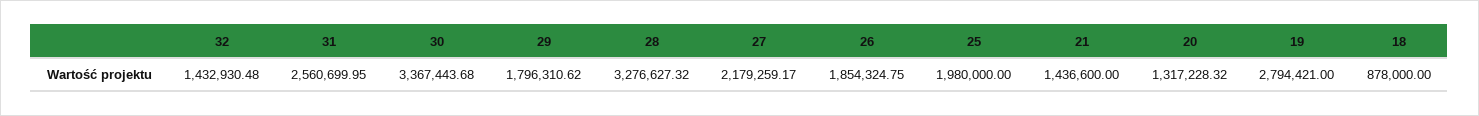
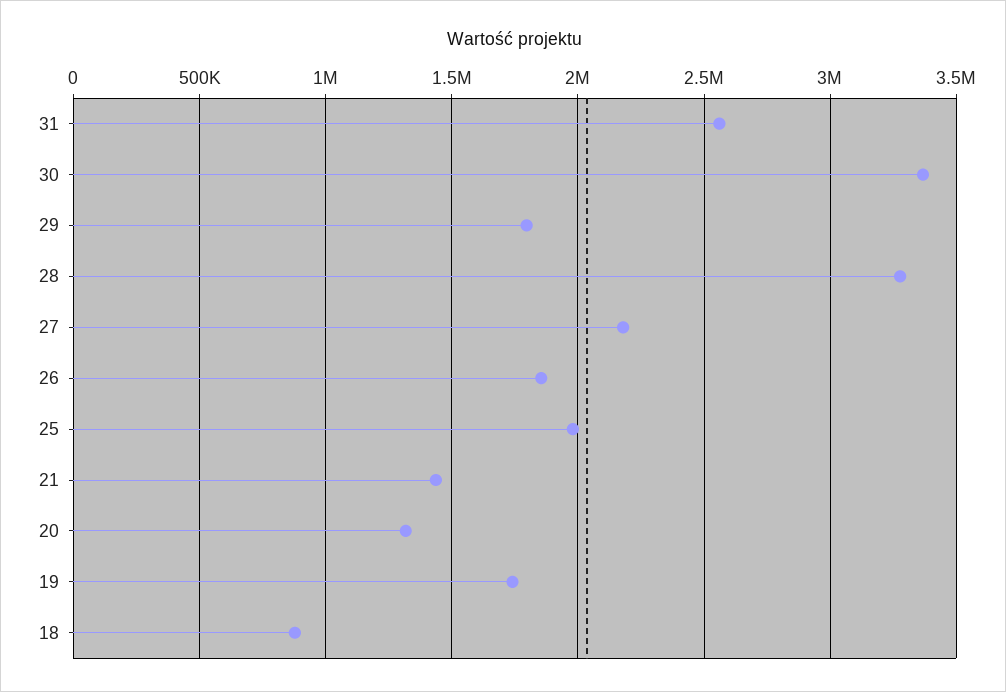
32: 1432930.48 -> none
19: 2794421 -> 1750000

